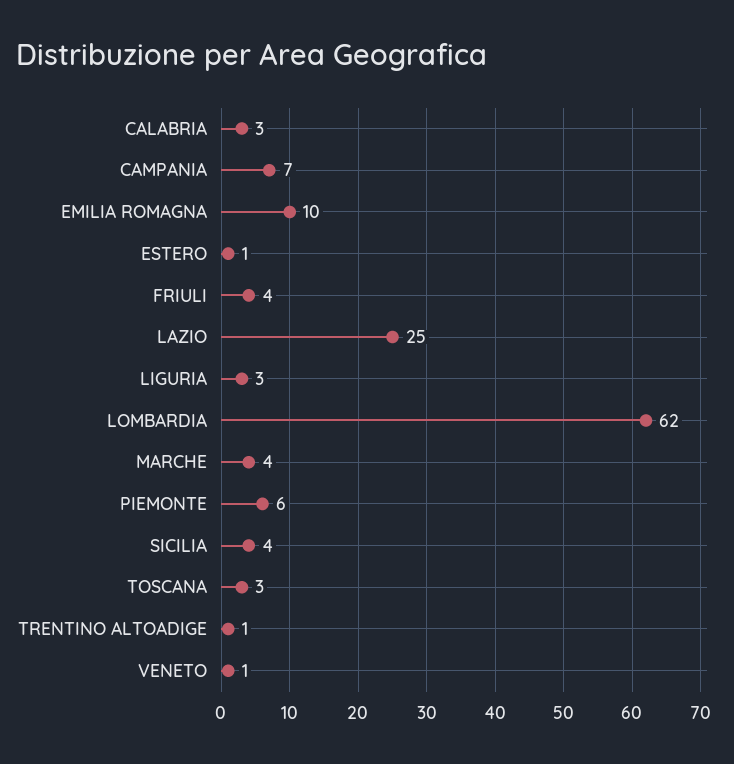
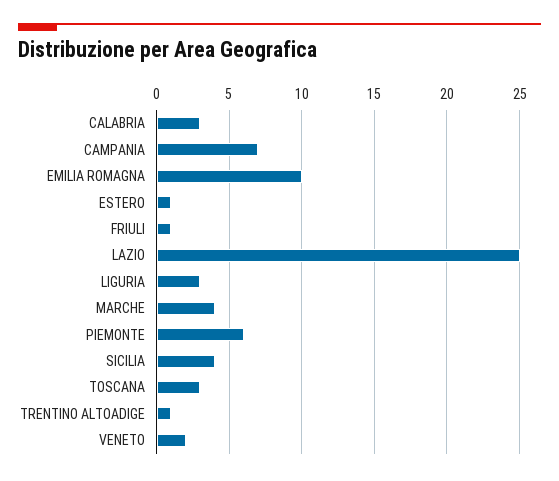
FRIULI: 4 -> 1
LOMBARDIA: 62 -> none
VENETO: 1 -> 2

